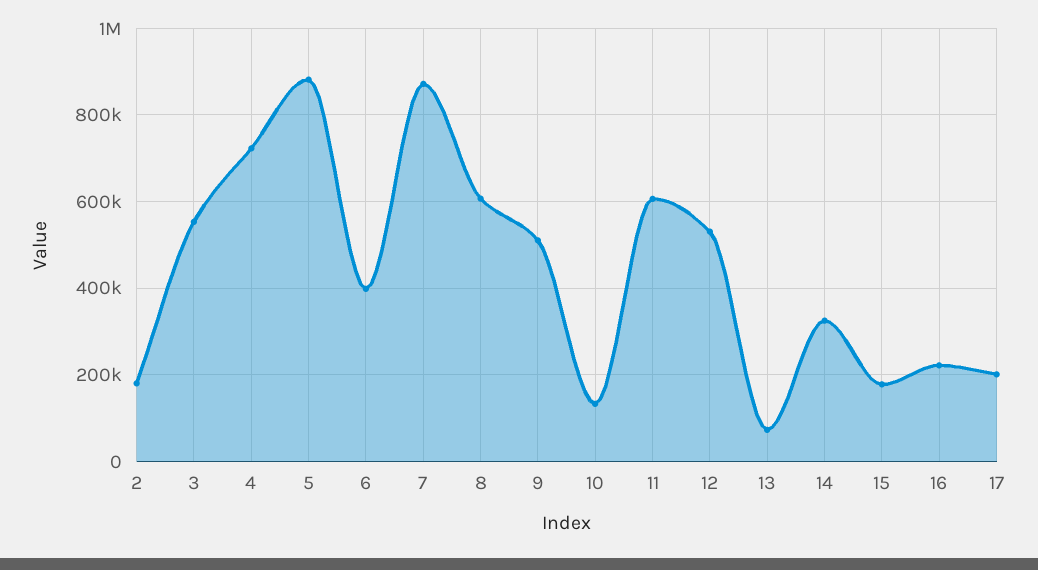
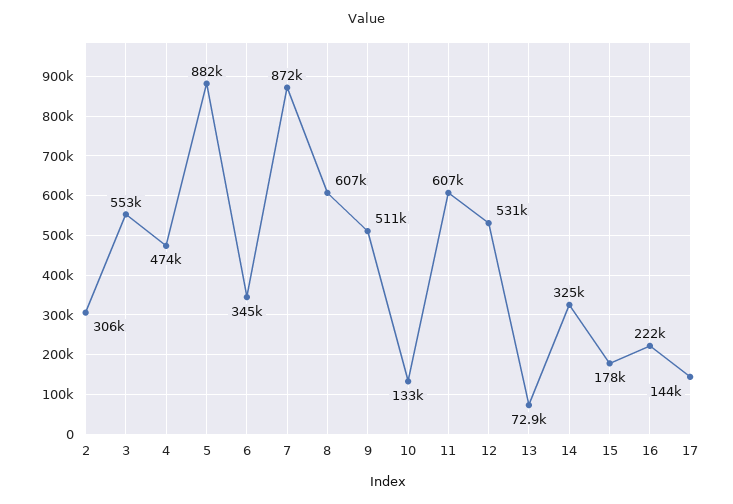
2: 180000 -> 306000
4: 720000 -> 474000
6: 400000 -> 345000
17: 200000 -> 144000

